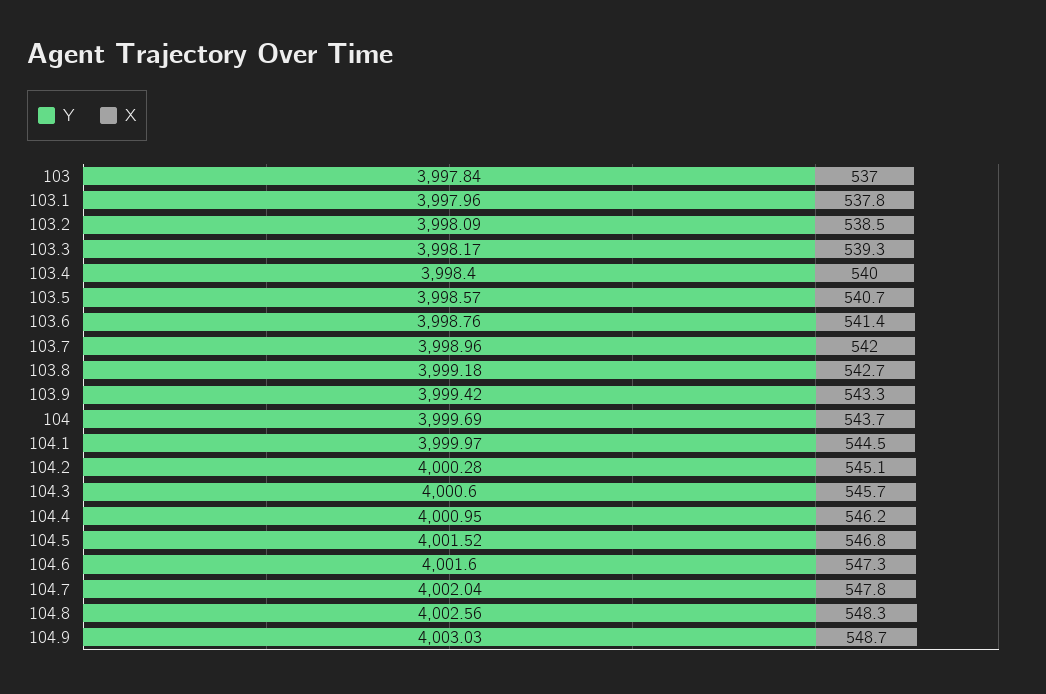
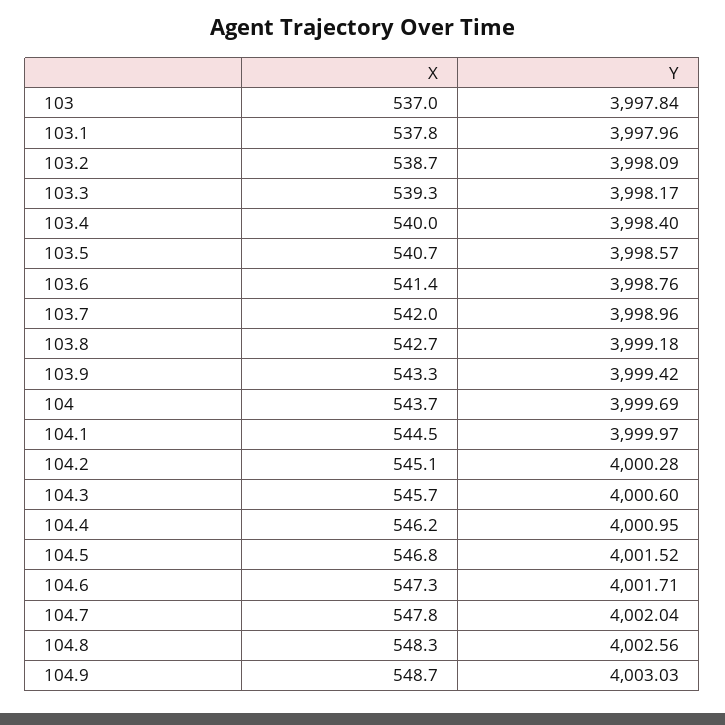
X, 103.2: 538.5 -> 538.7
Y, 104.6: 4001.6 -> 4001.71

